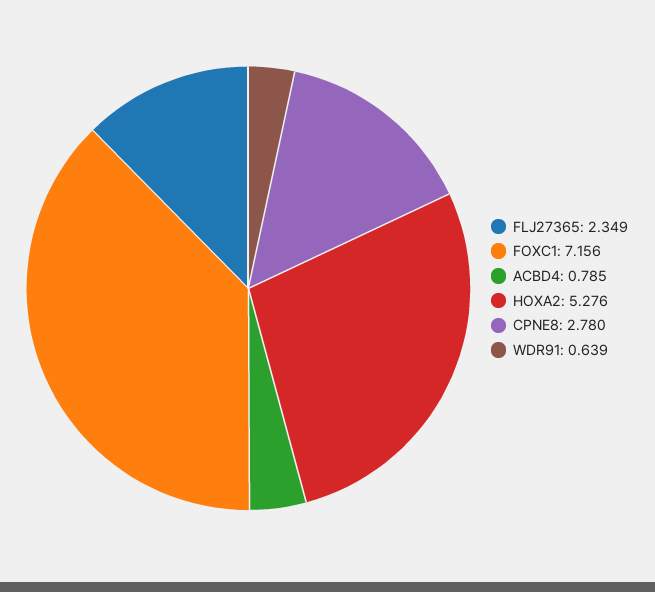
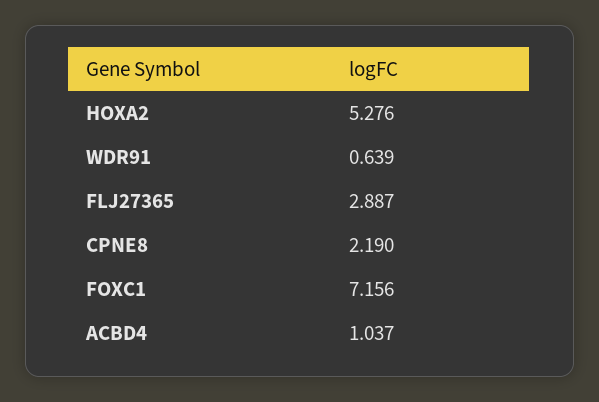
FLJ27365: 2.349 -> 2.887
ACBD4: 0.785 -> 1.037
CPNE8: 2.78 -> 2.19

